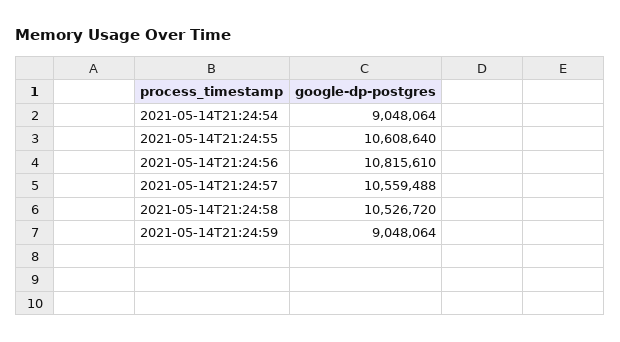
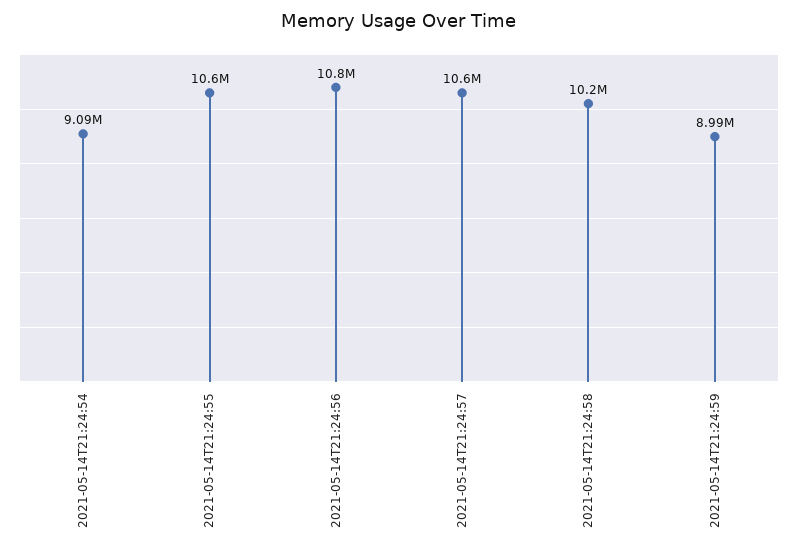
2021-05-14T21:24:54: 9048064 -> 9090000
2021-05-14T21:24:58: 10526720 -> 10200000
2021-05-14T21:24:59: 9048064 -> 8990000

